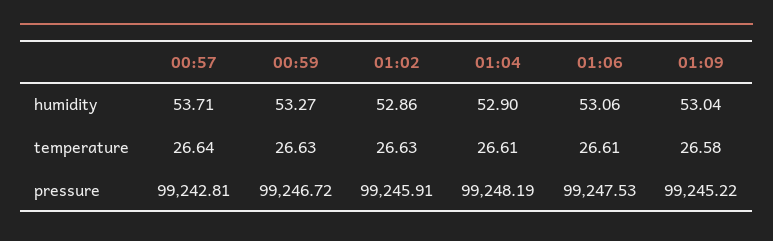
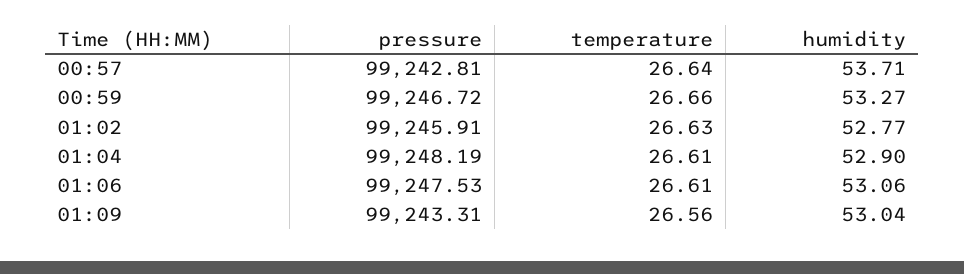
01:02, humidity: 52.86 -> 52.77
00:59, temperature: 26.63 -> 26.66
01:09, temperature: 26.58 -> 26.56
01:09, pressure: 99245.22 -> 99243.31

